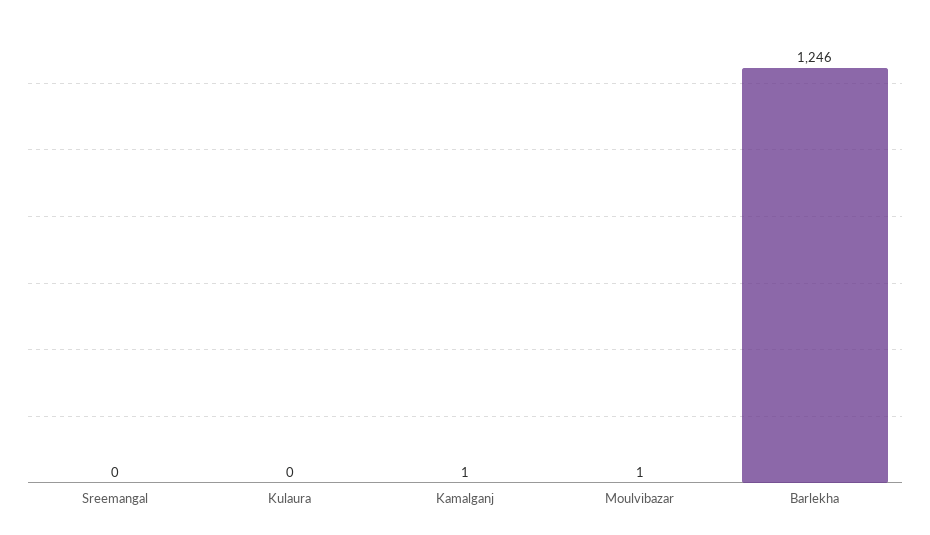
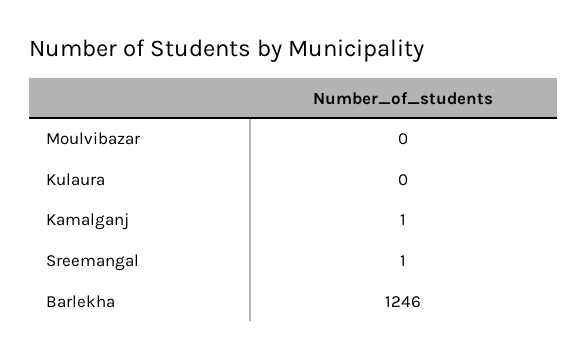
Sreemangal: 0 -> 1
Moulvibazar: 1 -> 0

